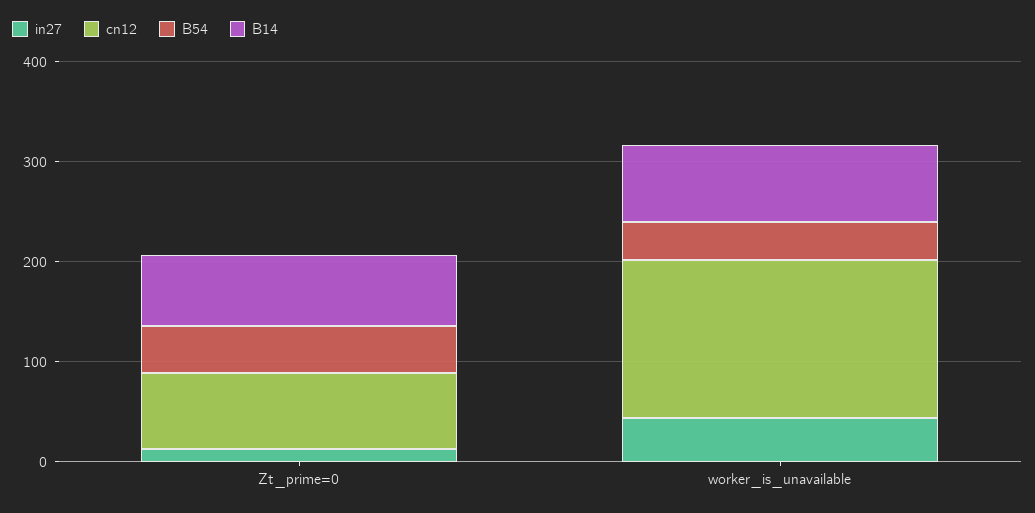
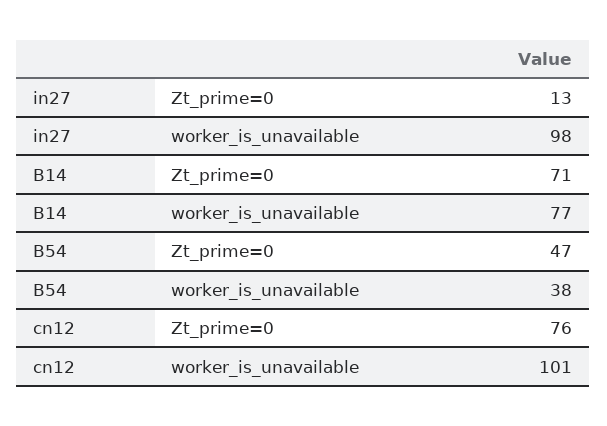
in27, worker_is_unavailable: 40 -> 98
cn12, worker_is_unavailable: 160 -> 101

